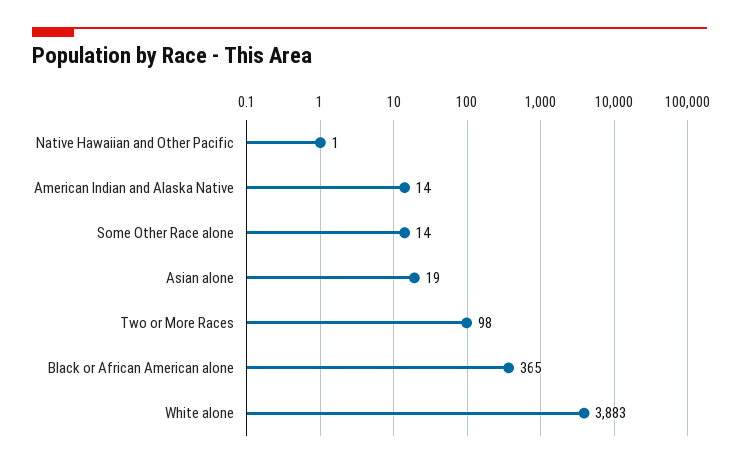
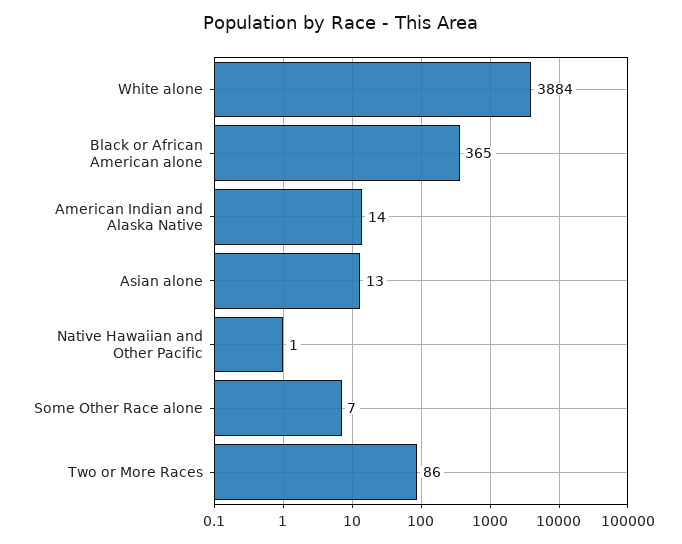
Some Other Race alone: 14 -> 7
Asian alone: 19 -> 13
Two or More Races: 98 -> 86
White alone: 3883 -> 3884

